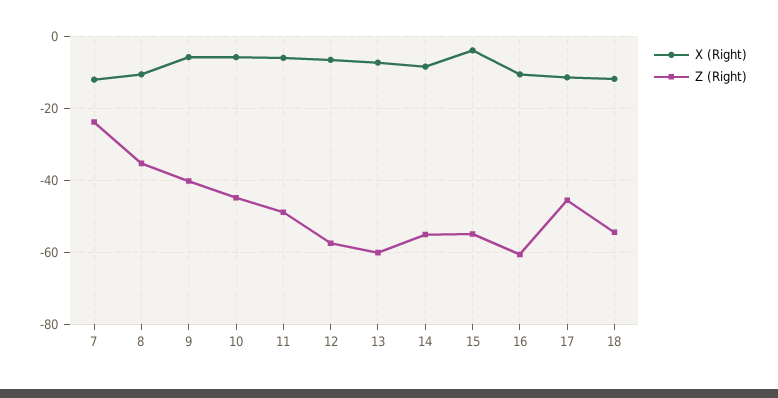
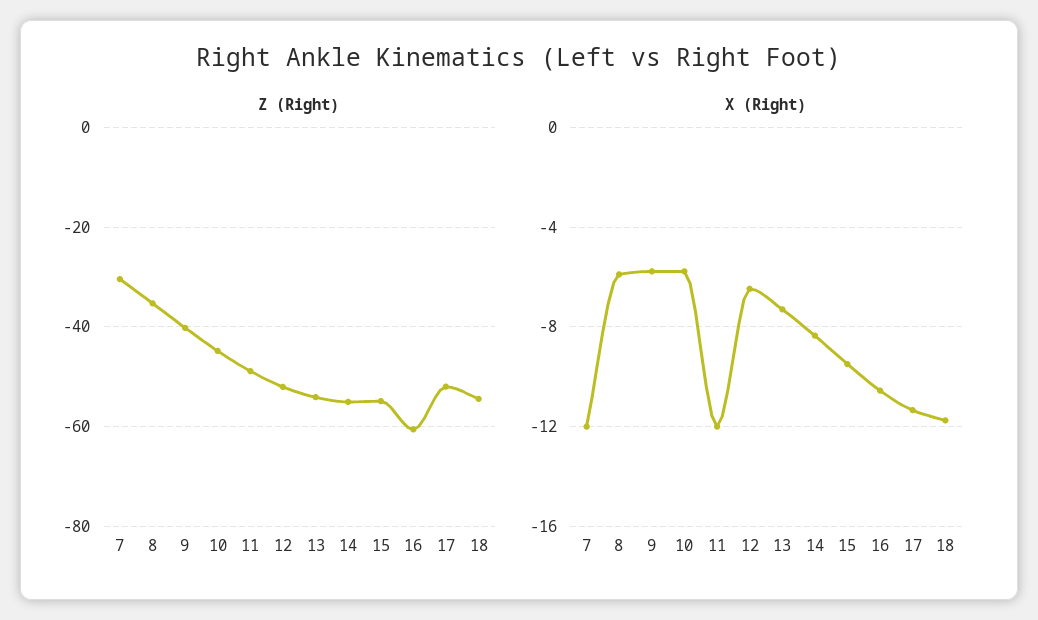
Z (Right), 7: -24 -> -30
X (Right), 8: -10 -> -6
X (Right), 11: -6 -> -12
Z (Right), 12: -58 -> -52
Z (Right), 13: -60 -> -54
X (Right), 15: -4 -> -9.5
Z (Right), 17: -46 -> -52

